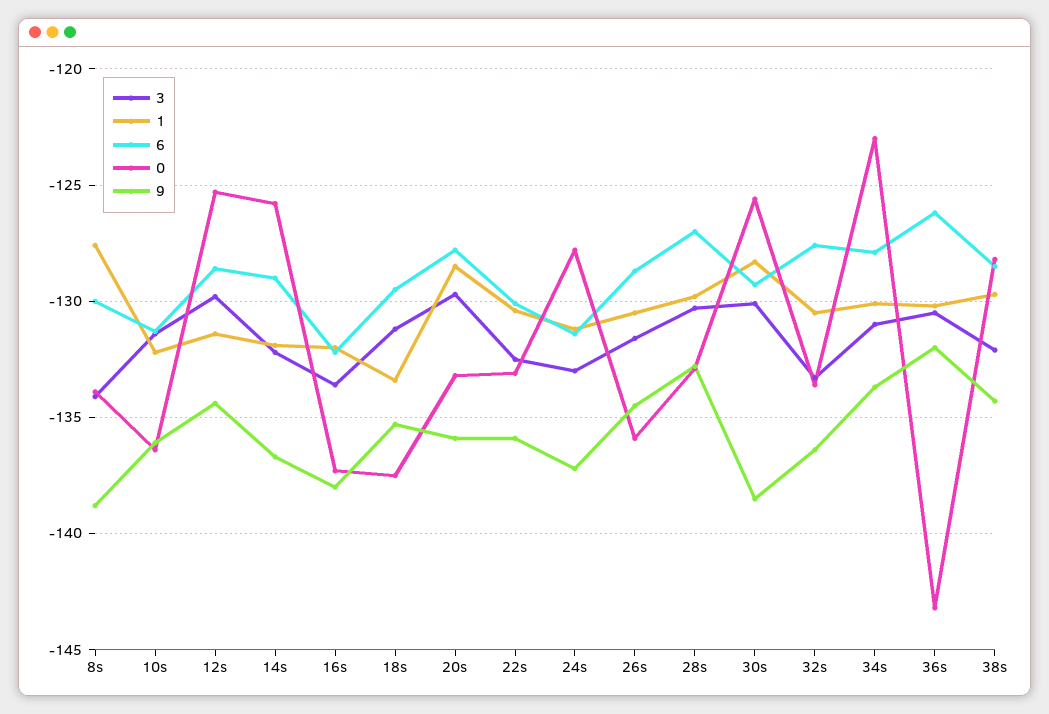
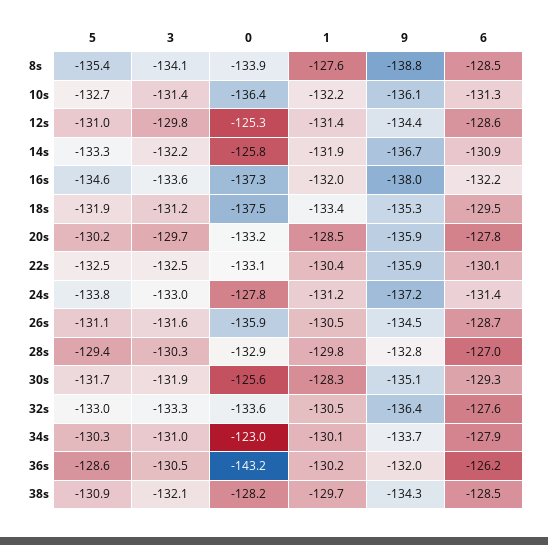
6, 8s: -130 -> -128.5
6, 14s: -129 -> -130.9
3, 30s: -130 -> -131.9
9, 30s: -138.5 -> -135.1
5, 8s: none -> -135.4
5, 10s: none -> -132.7
5, 12s: none -> -131
5, 14s: none -> -133.3
5, 16s: none -> -134.6
5, 18s: none -> -131.9
5, 20s: none -> -130.2
5, 22s: none -> -132.5
5, 24s: none -> -133.8
5, 26s: none -> -131.1
5, 28s: none -> -129.4
5, 30s: none -> -131.7
5, 32s: none -> -133
5, 34s: none -> -130.3
5, 36s: none -> -128.6
5, 38s: none -> -130.9

